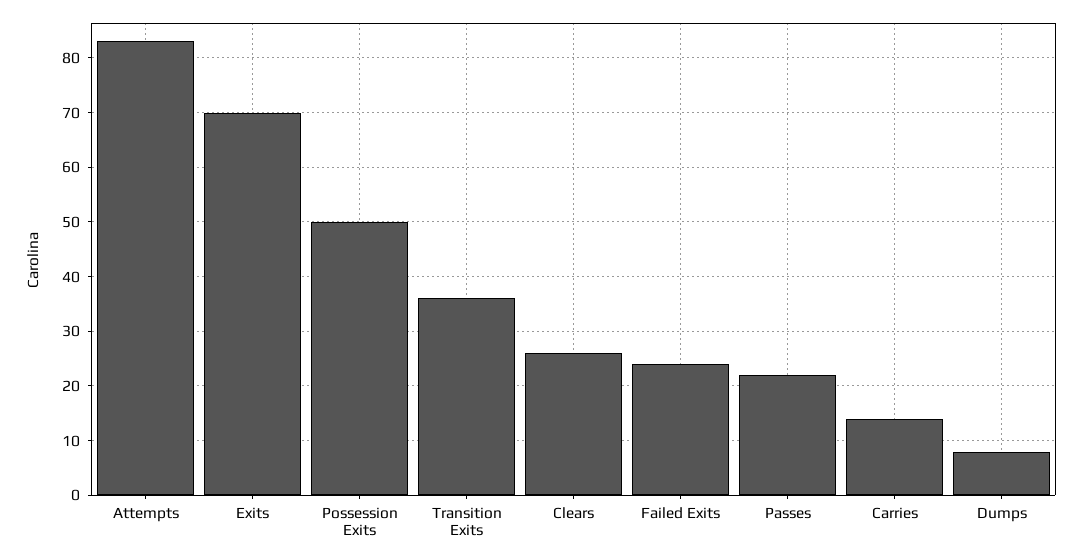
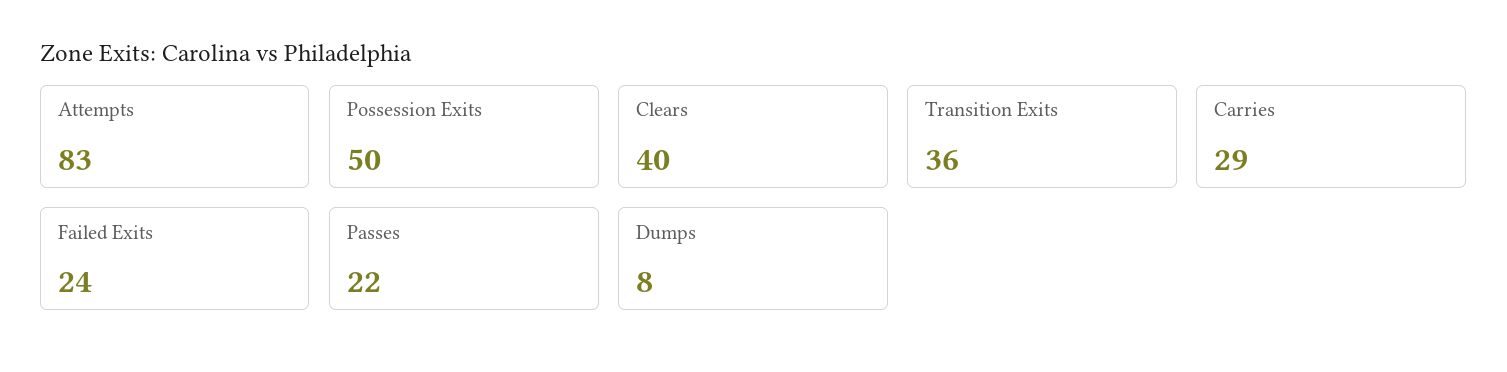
Exits: 70 -> none
Clears: 25 -> 40
Carries: 15 -> 29

